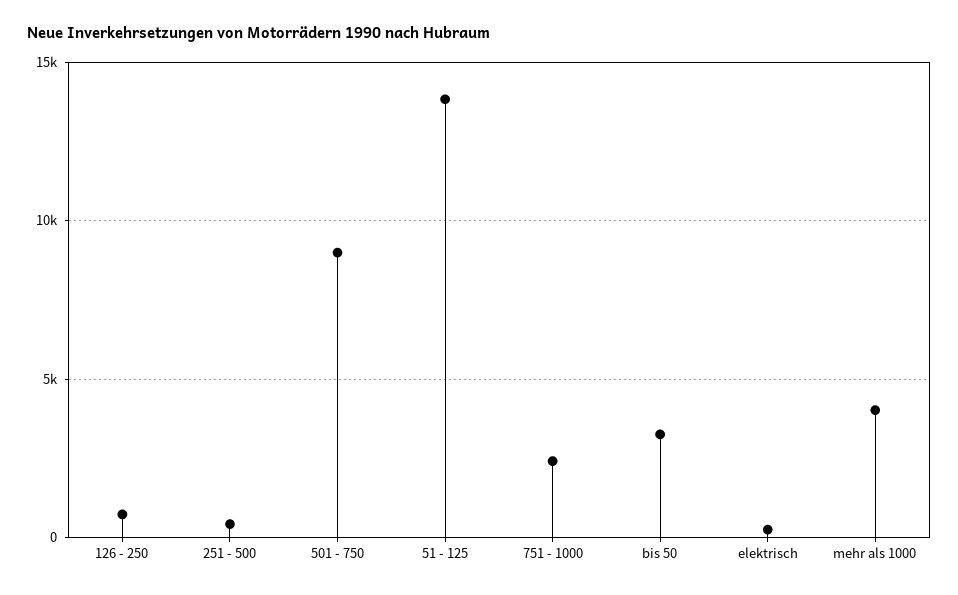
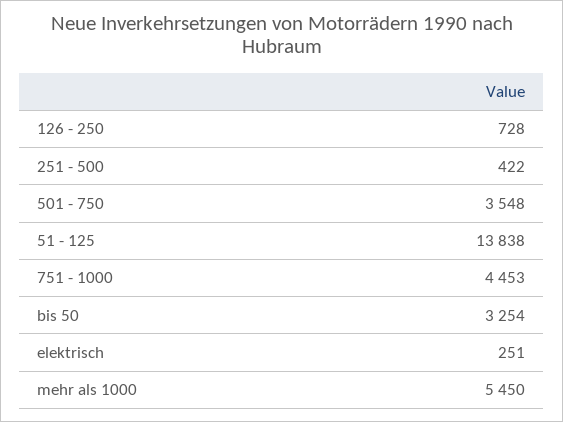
501 - 750: 9000 -> 3548
751 - 1000: 2500 -> 4453
mehr als 1000: 4000 -> 5450

